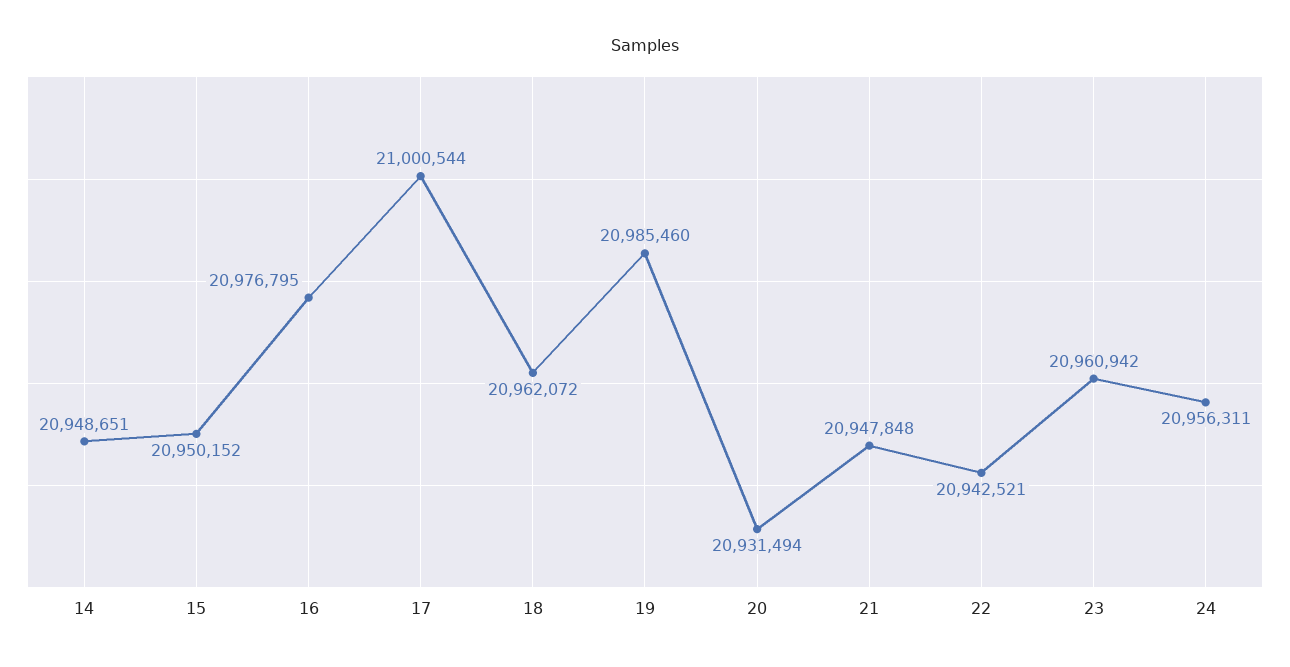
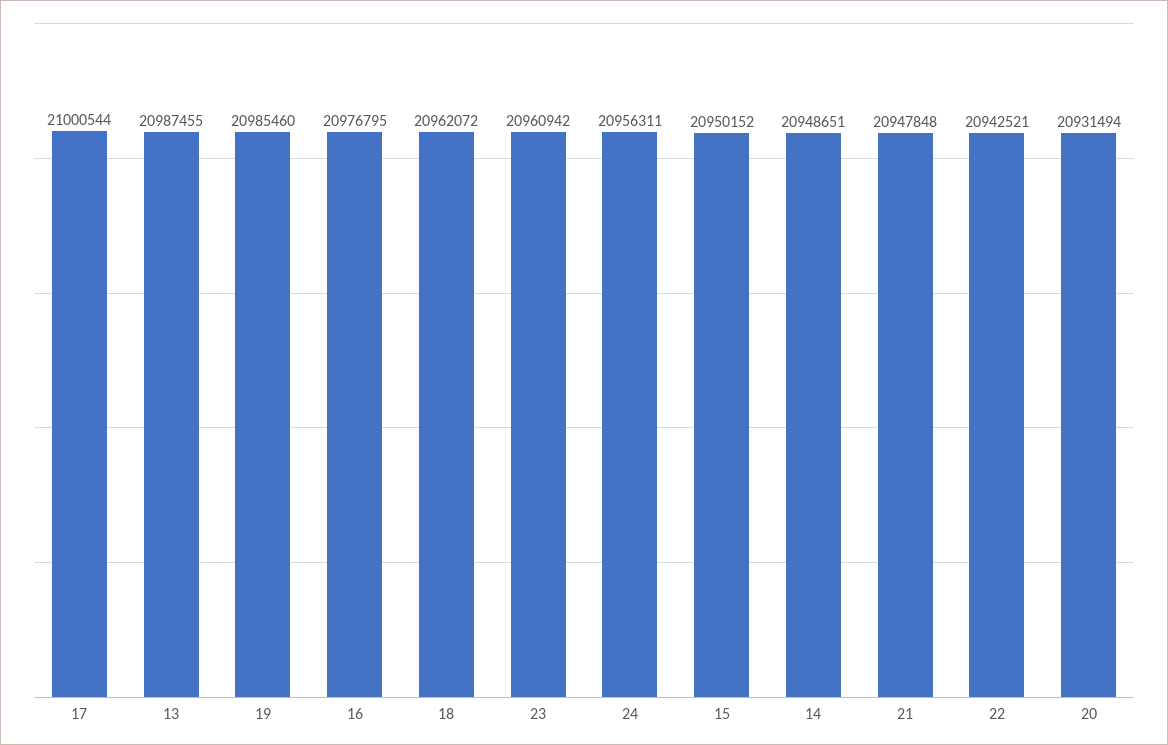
13: none -> 20987455

